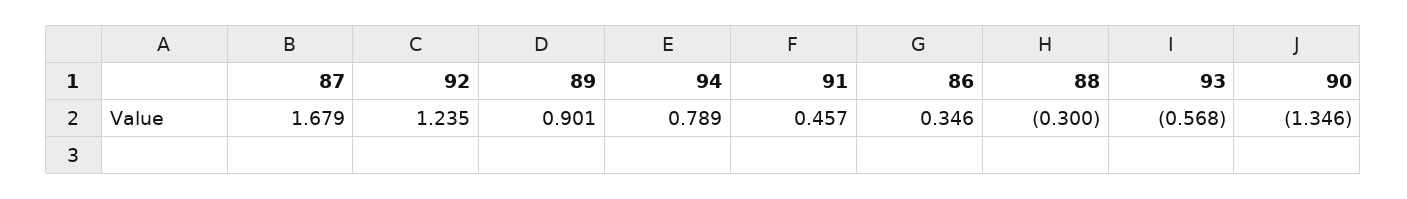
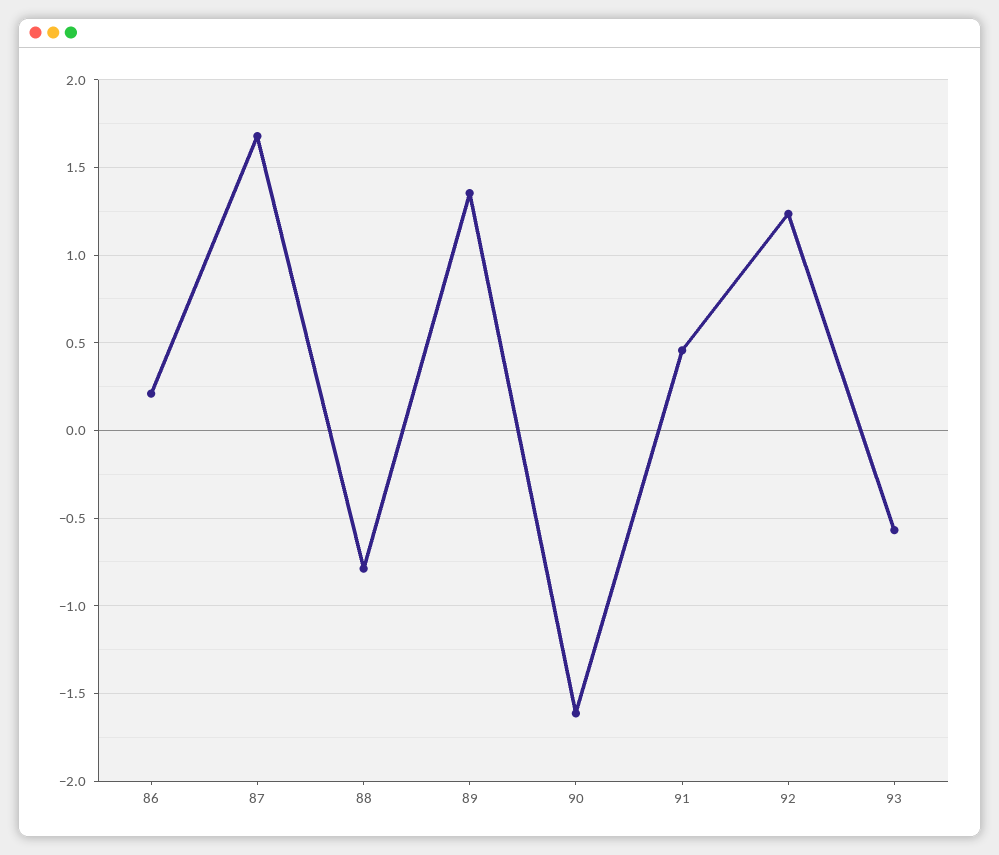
89: 0.901 -> 1.35
94: 0.789 -> none
86: 0.346 -> 0.2
88: -0.3 -> -0.8
90: -1.346 -> -1.6

